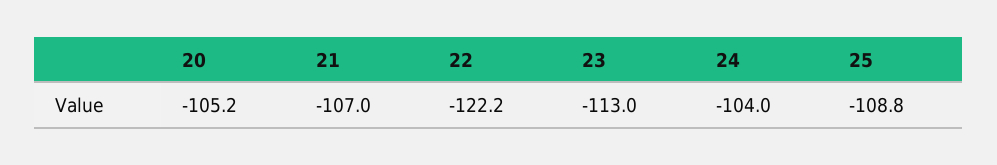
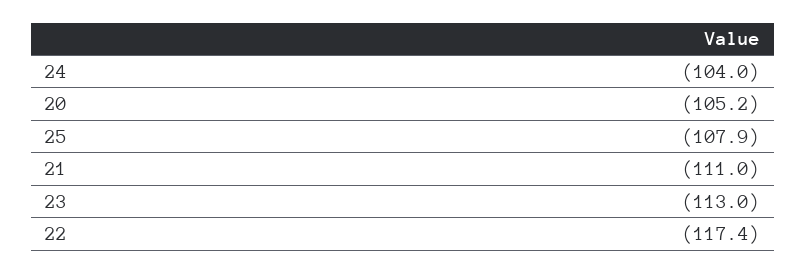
21: -107 -> -111
22: -122.2 -> -117.4
25: -108.8 -> -107.9

